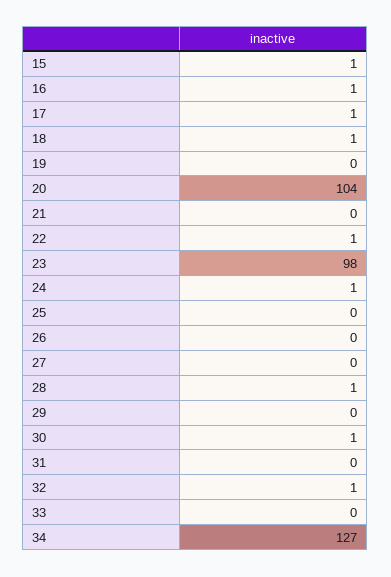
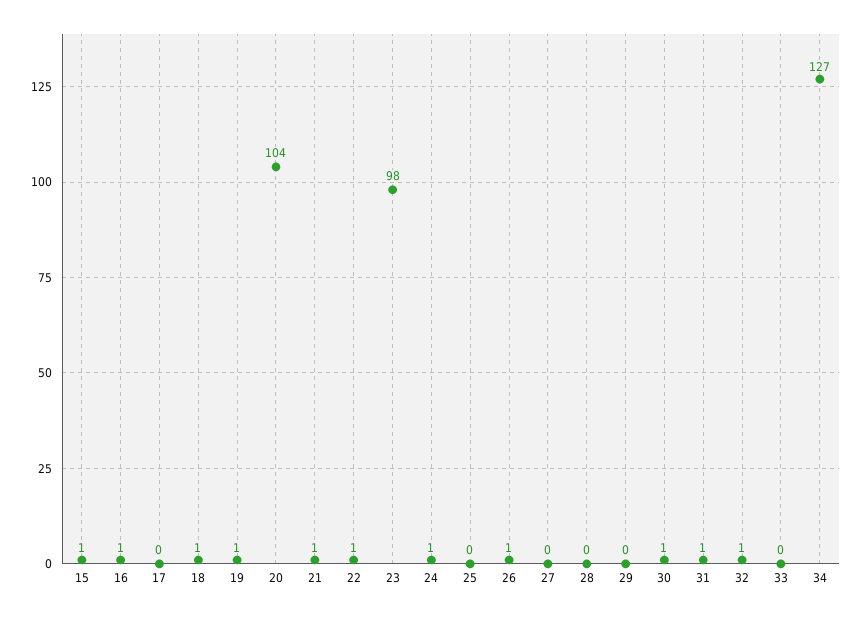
17: 1 -> 0
19: 0 -> 1
21: 0 -> 1
26: 0 -> 1
28: 1 -> 0
31: 0 -> 1

